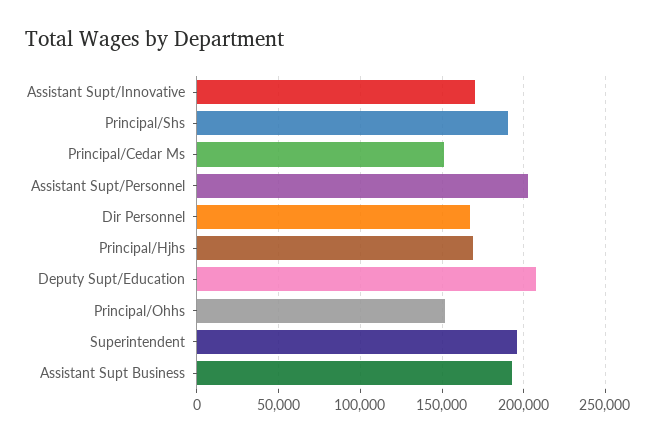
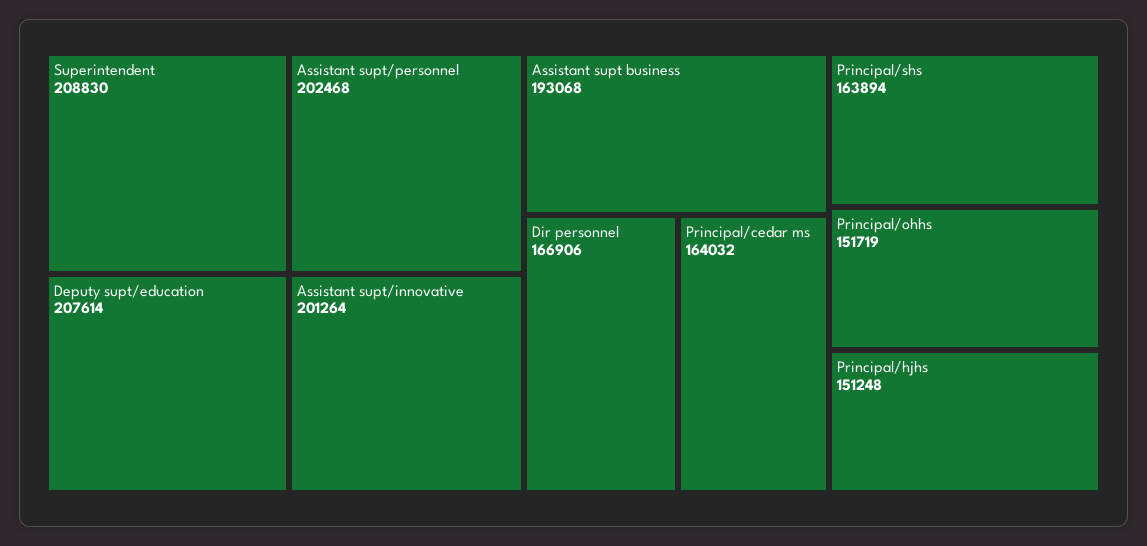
Assistant Supt/Innovative: 170000 -> 201264
Principal/Shs: 190000 -> 163894
Principal/Cedar Ms: 150000 -> 164032
Principal/Hjhs: 170000 -> 151248
Superintendent: 195000 -> 208830

